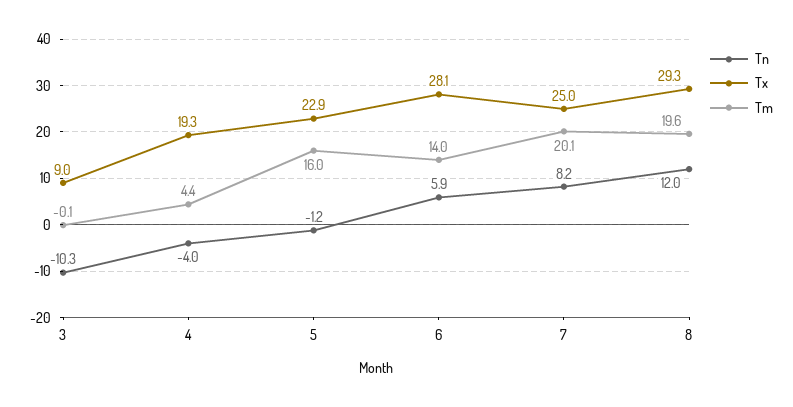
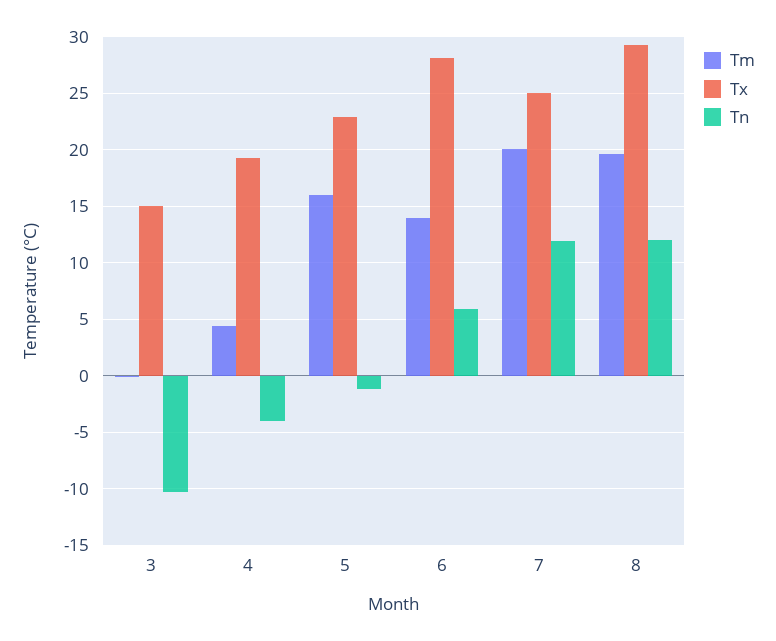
Tx, 3: 9 -> 15
Tn, 7: 8.2 -> 12

